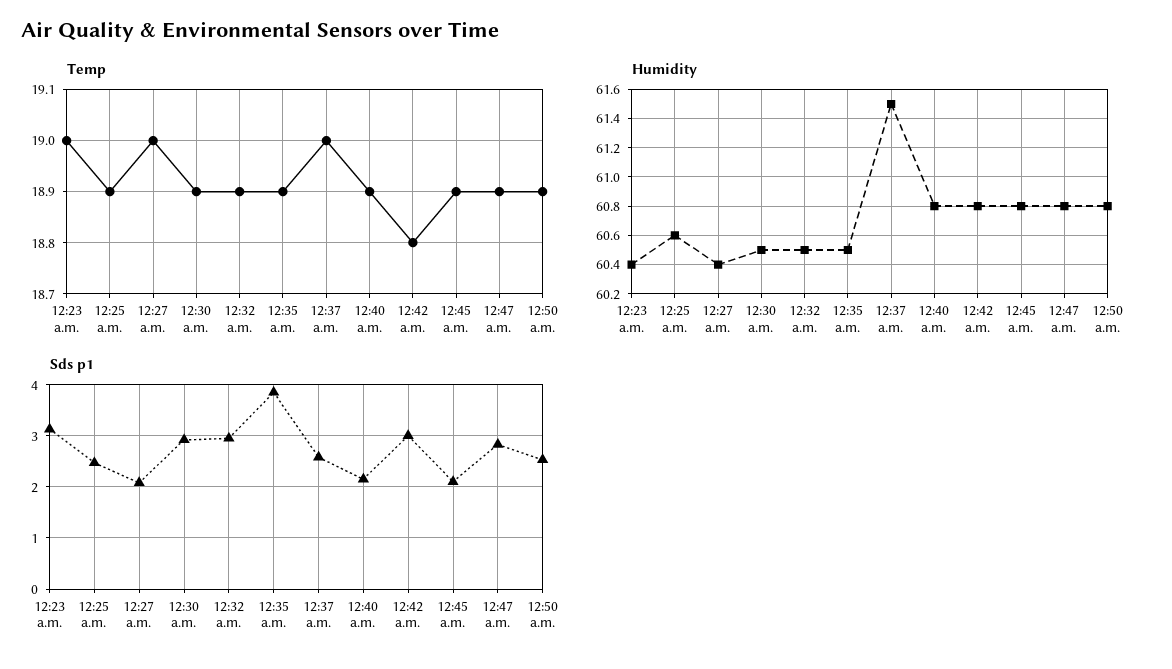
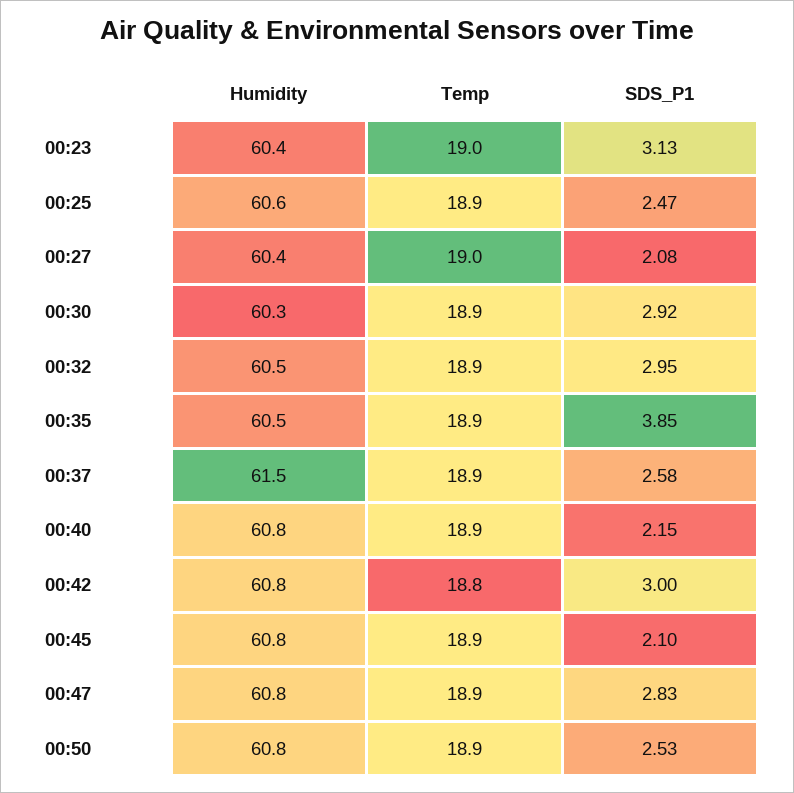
Temp, 12:37 a.m.: 19 -> 18.9
Humidity, 12:30 a.m.: 60.5 -> 60.3

